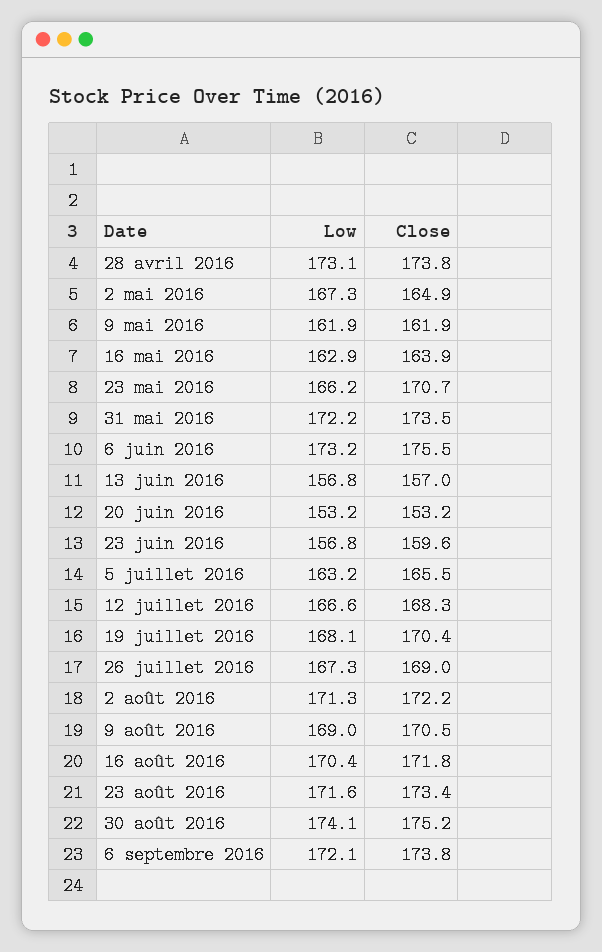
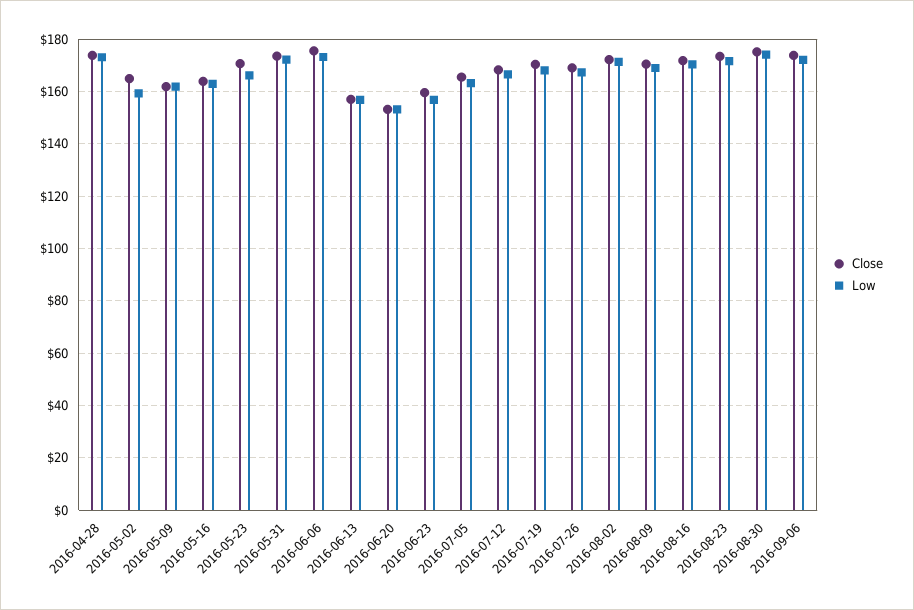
Low, 2 mai 2016: 167.3 -> 160

